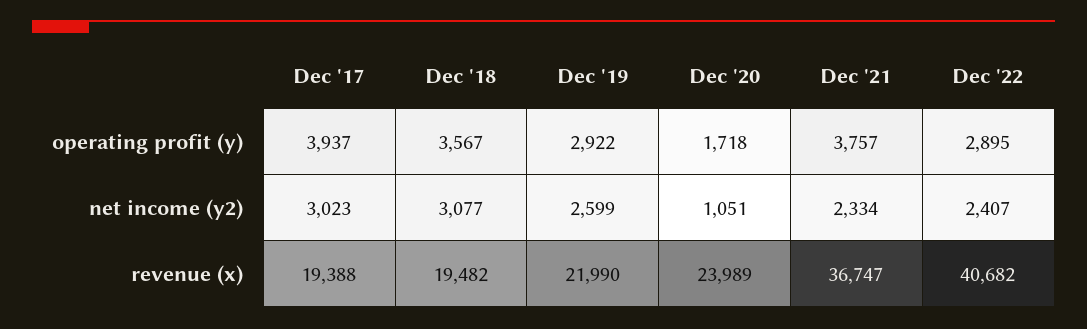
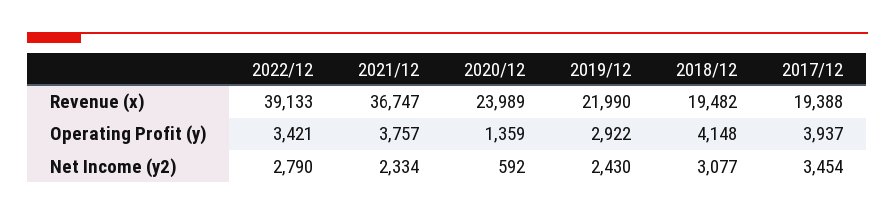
Dec '18, operating profit (y): 3567 -> 4148
Dec '20, operating profit (y): 1718 -> 1359
Dec '22, operating profit (y): 2895 -> 3421
Dec '17, net income (y2): 3023 -> 3454
Dec '19, net income (y2): 2599 -> 2430
Dec '20, net income (y2): 1051 -> 592
Dec '22, net income (y2): 2407 -> 2790
Dec '22, revenue (x): 40682 -> 39133

